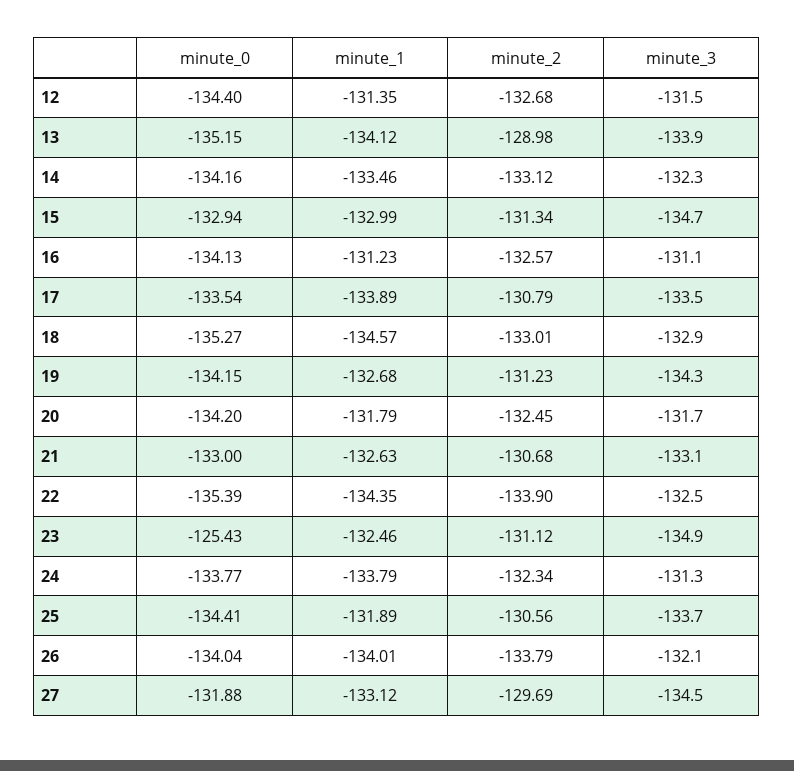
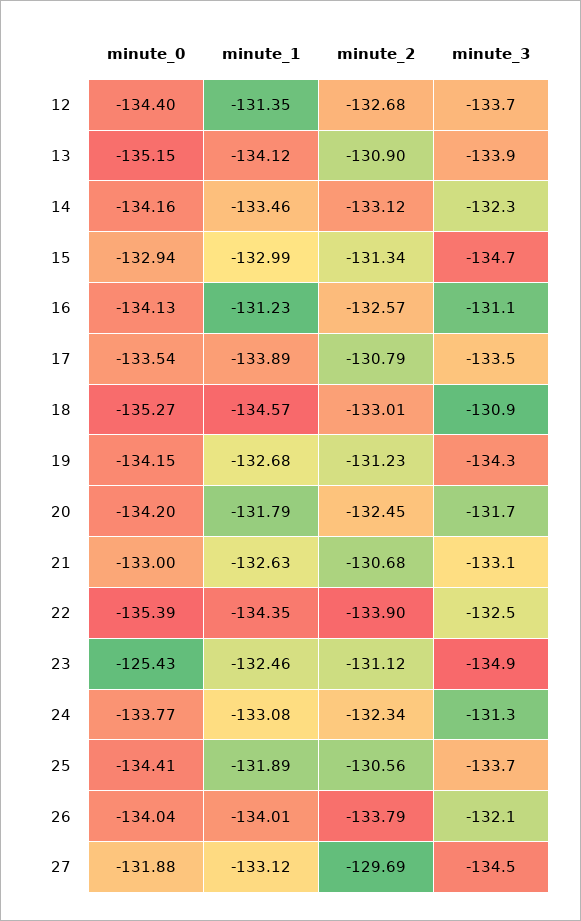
minute_3, 12: -131.5 -> -133.7
minute_2, 13: -128.98 -> -130.9
minute_3, 18: -132.9 -> -130.9
minute_1, 24: -133.79 -> -133.08

